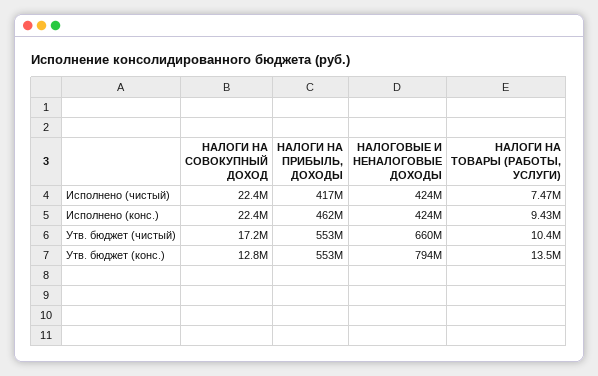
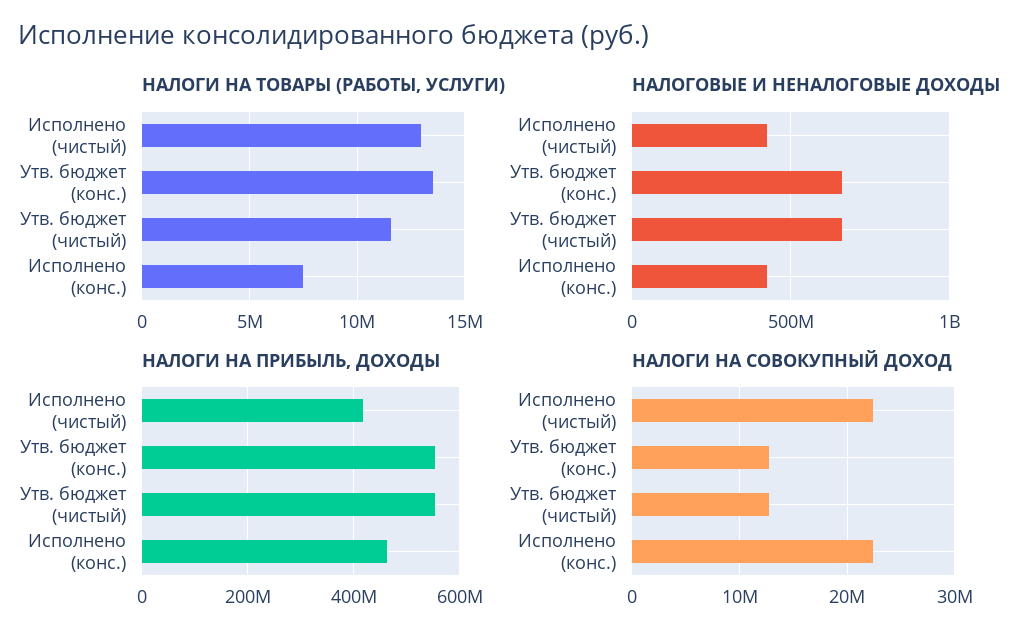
НАЛОГИ НА ТОВАРЫ (РАБОТЫ, УСЛУГИ), Исполнено (чистый): 7470000 -> 13000000
НАЛОГИ НА ТОВАРЫ (РАБОТЫ, УСЛУГИ), Исполнено (конс.): 9430000 -> 7500000
НАЛОГИ НА СОВОКУПНЫЙ ДОХОД, Утв. бюджет (чистый): 17200000 -> 13000000
НАЛОГИ НА ТОВАРЫ (РАБОТЫ, УСЛУГИ), Утв. бюджет (чистый): 10400000 -> 11500000
НАЛОГОВЫЕ И НЕНАЛОГОВЫЕ ДОХОДЫ, Утв. бюджет (конс.): 794000000 -> 650000000

